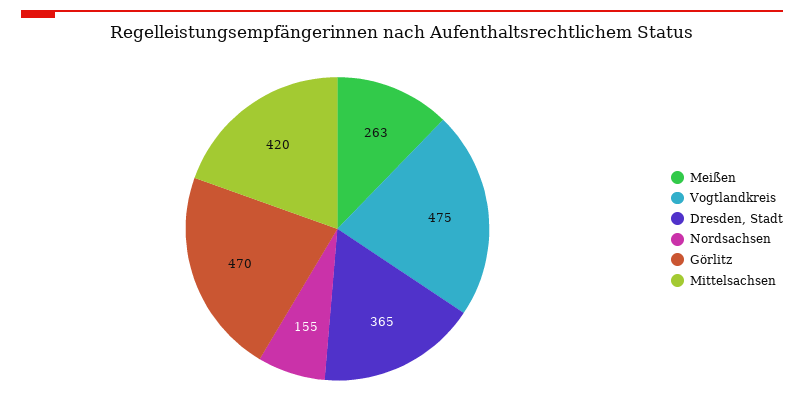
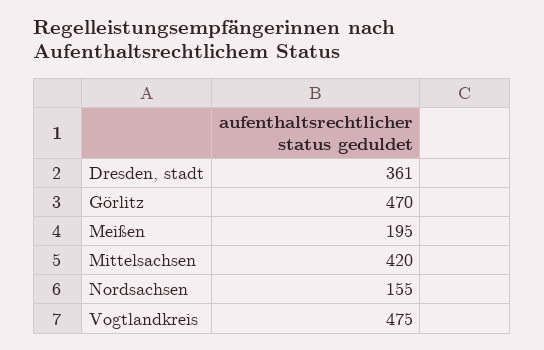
Meißen: 263 -> 195
Dresden, Stadt: 365 -> 361

